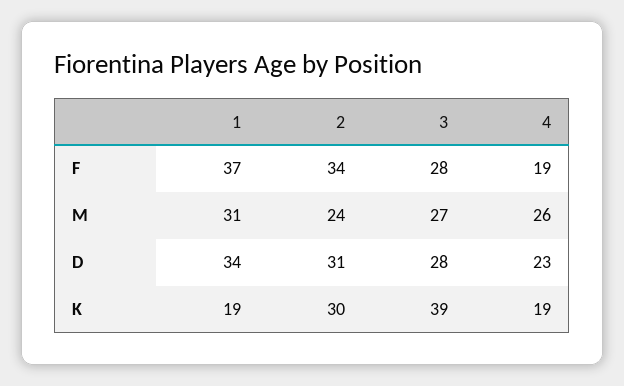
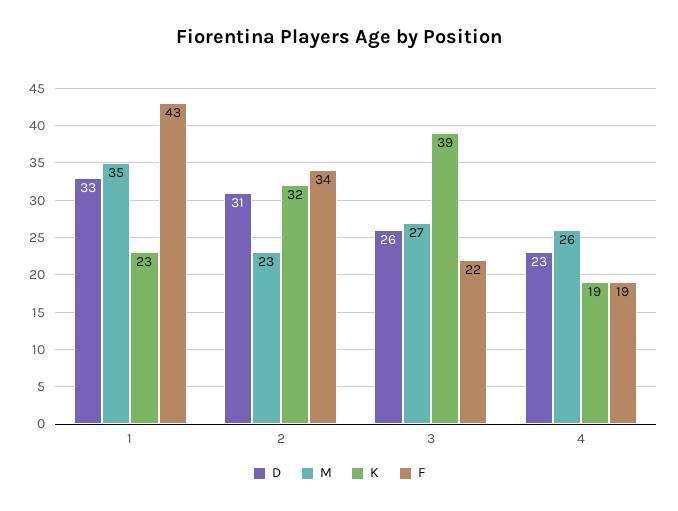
F, 1: 37 -> 43
F, 3: 28 -> 22
M, 1: 31 -> 35
M, 2: 24 -> 23
D, 1: 34 -> 33
D, 3: 28 -> 26
K, 1: 19 -> 23
K, 2: 30 -> 32

